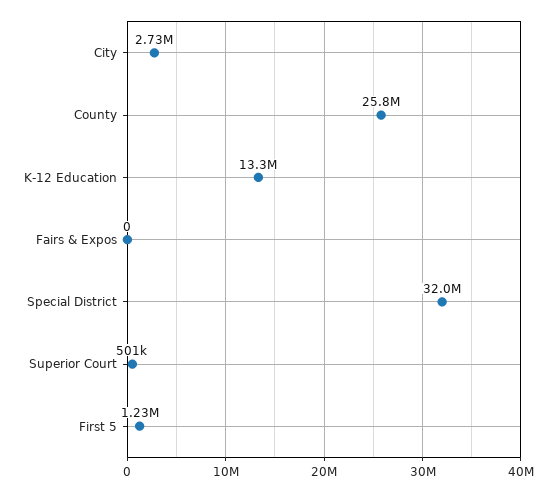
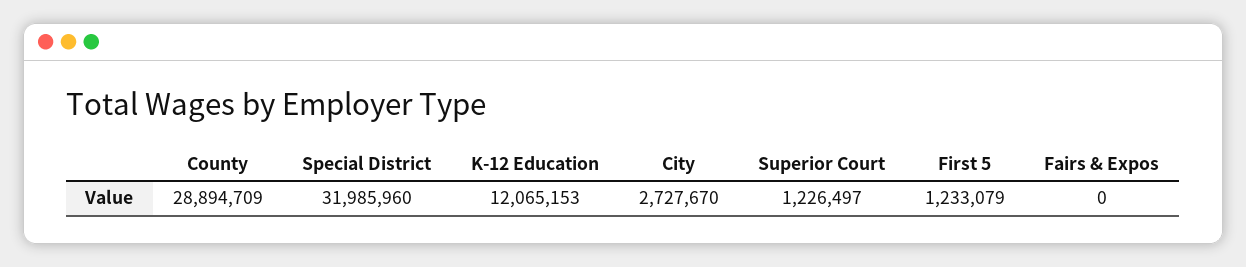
County: 25800000 -> 28894709
K-12 Education: 13300000 -> 12065153
Superior Court: 501000 -> 1226497

